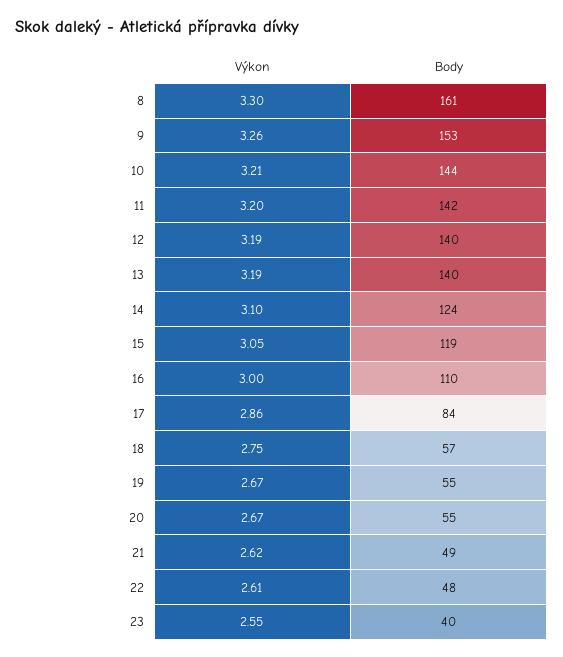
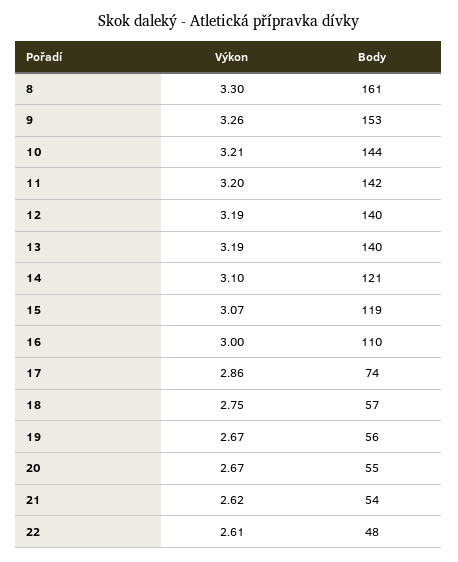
Body, 14: 124 -> 121
Výkon, 15: 3.05 -> 3.07
Body, 17: 84 -> 74
Body, 19: 55 -> 56
Body, 21: 49 -> 54
Výkon, 23: 2.55 -> none
Body, 23: 40 -> none

